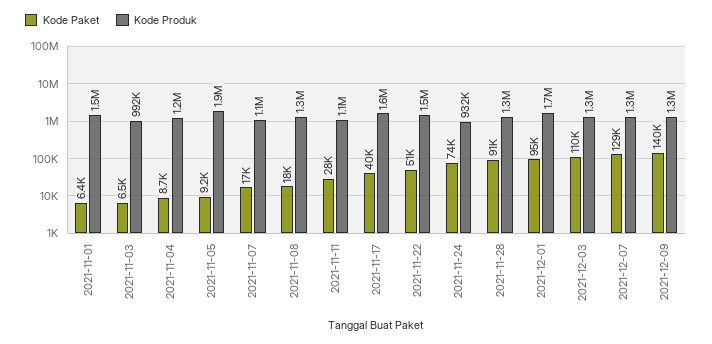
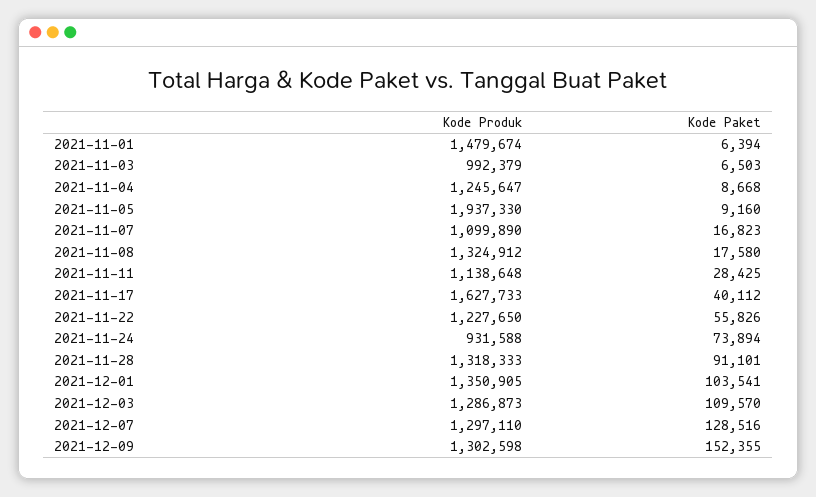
Kode Paket, 2021-11-22: 51000 -> 55826
Kode Produk, 2021-11-22: 1500000 -> 1227650
Kode Paket, 2021-12-01: 95000 -> 103541
Kode Produk, 2021-12-01: 1700000 -> 1350905
Kode Paket, 2021-12-09: 140000 -> 152355

